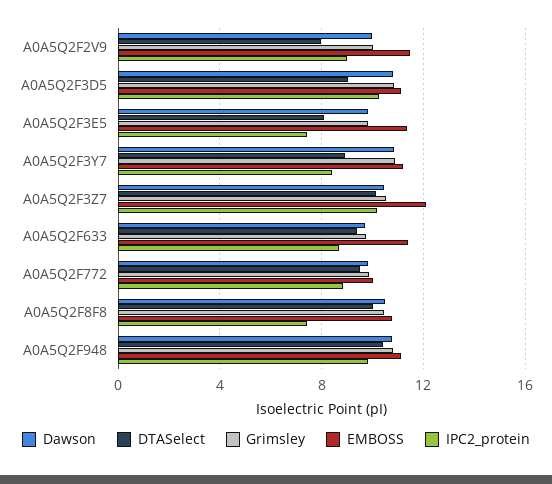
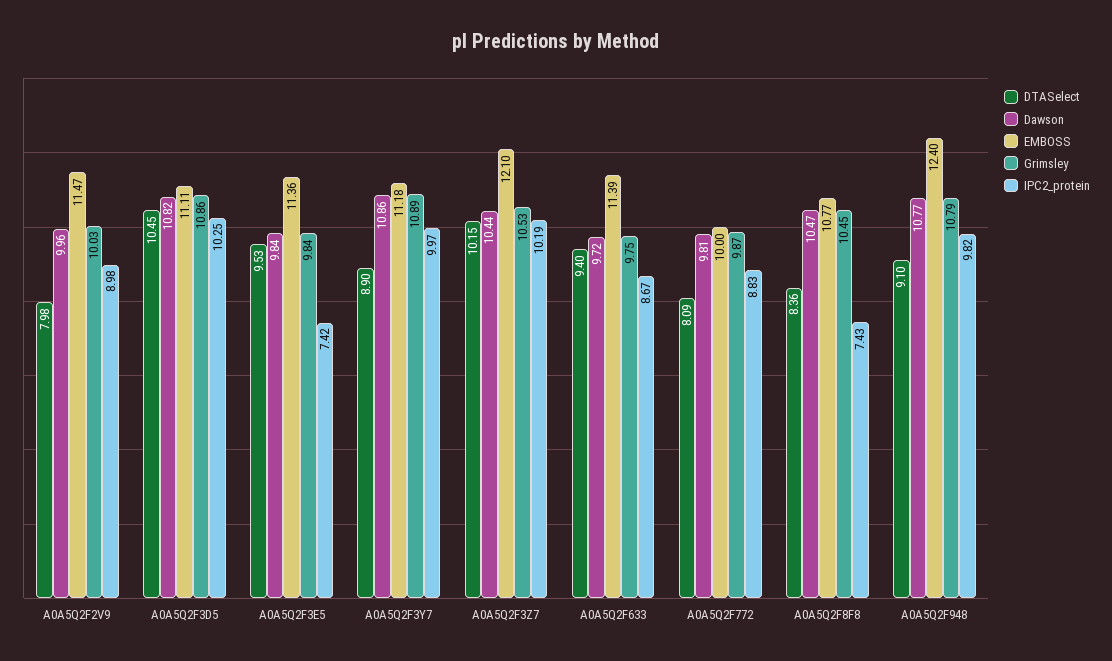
DTASelect, A0A5Q2F3D5: 9 -> 10.45
DTASelect, A0A5Q2F3E5: 8 -> 9.53
IPC2_protein, A0A5Q2F3Y7: 8.5 -> 9.97
DTASelect, A0A5Q2F772: 9.5 -> 8.09
DTASelect, A0A5Q2F8F8: 10 -> 8.36
DTASelect, A0A5Q2F948: 10.5 -> 9.1
EMBOSS, A0A5Q2F948: 11 -> 12.4

